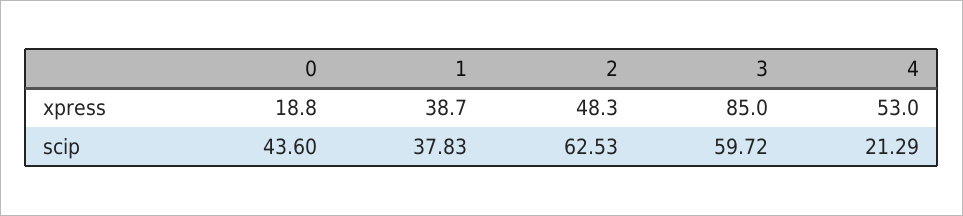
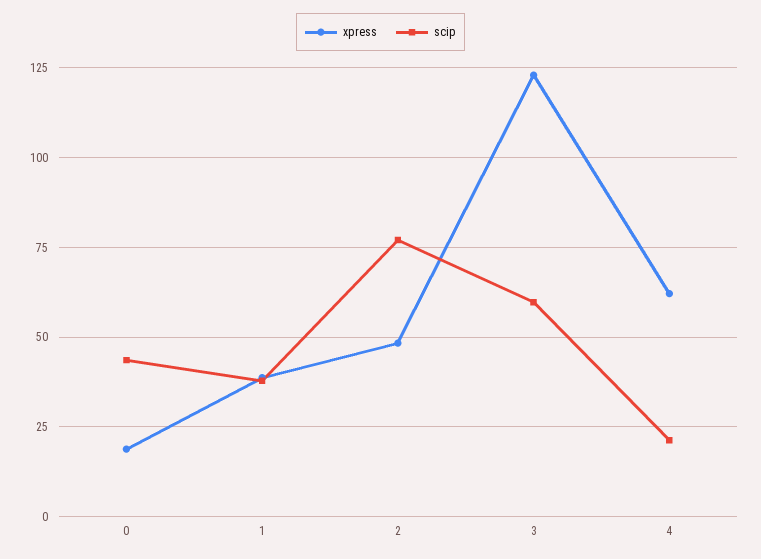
xpress, 3: 85 -> 122.5
xpress, 4: 53 -> 62.5
scip, 2: 62.53 -> 77.5

